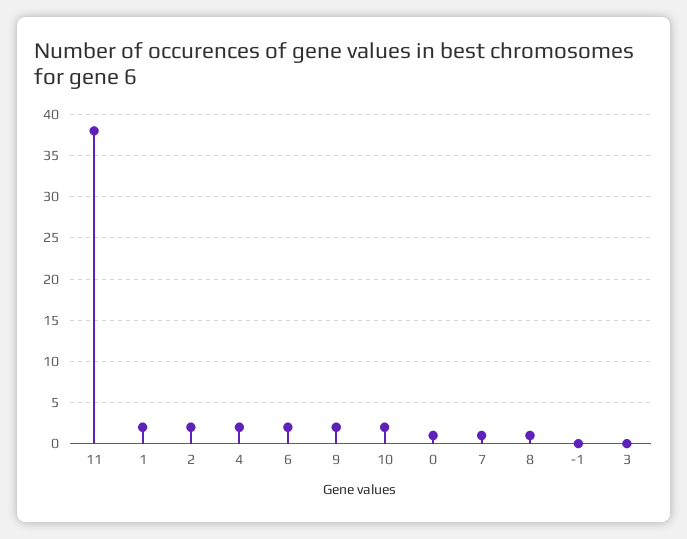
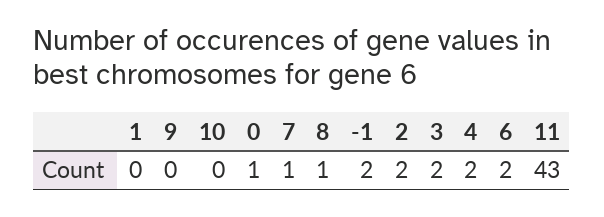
11: 38 -> 43
1: 2 -> 0
9: 2 -> 0
10: 2 -> 0
-1: 0 -> 2
3: 0 -> 2

